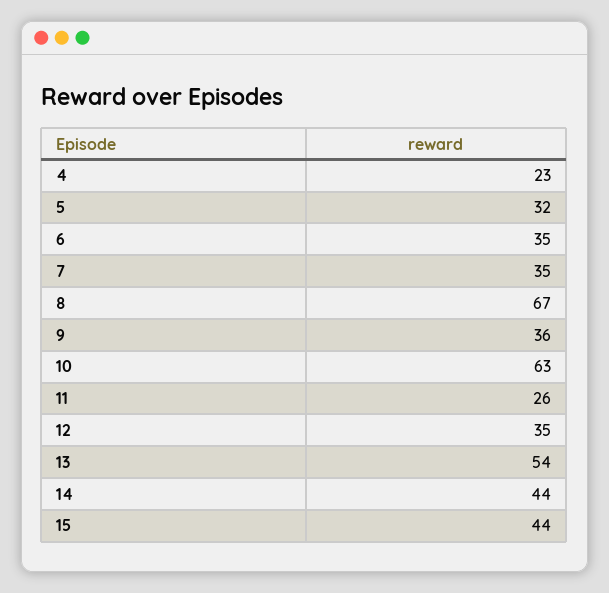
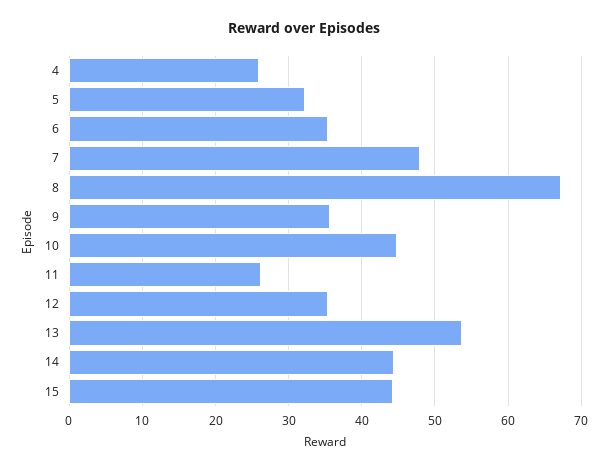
4: 23 -> 26
7: 35 -> 48
10: 63 -> 45

